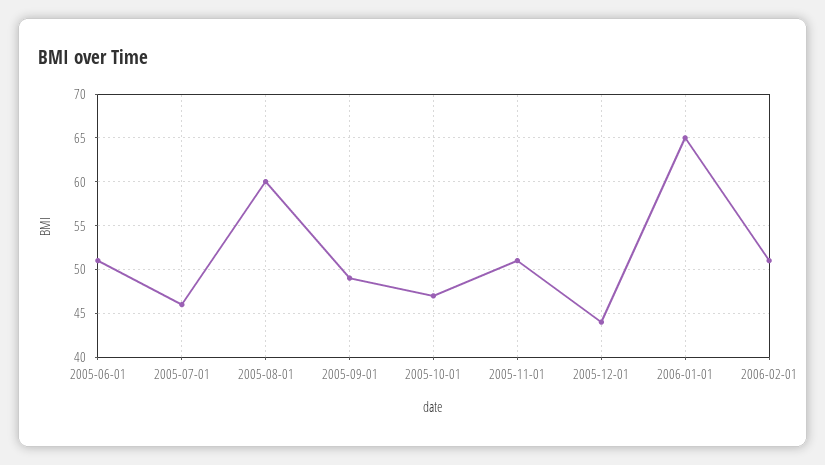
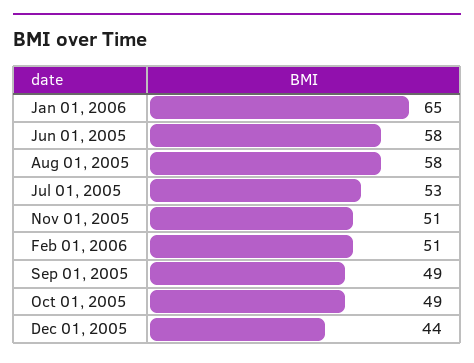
2005-06-01: 51 -> 58
2005-07-01: 46 -> 53
2005-08-01: 60 -> 58
2005-10-01: 47 -> 49

